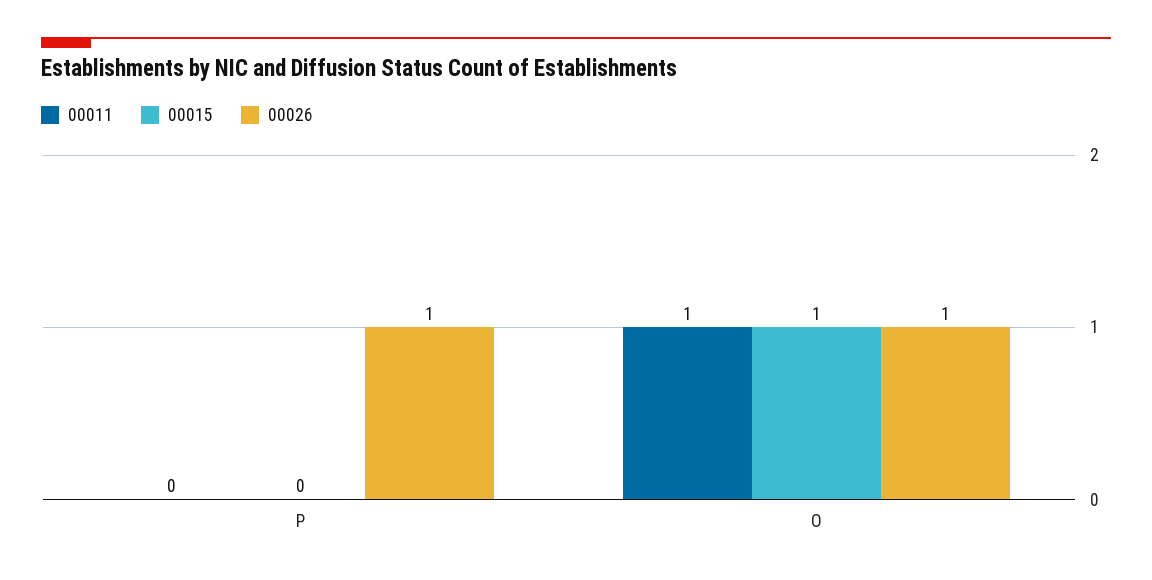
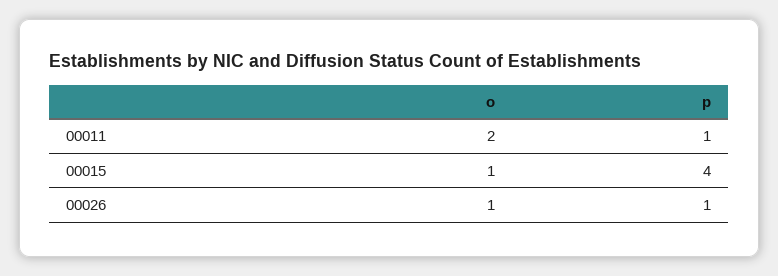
00011, P: 0 -> 1
00015, P: 0 -> 4
00011, O: 1 -> 2

